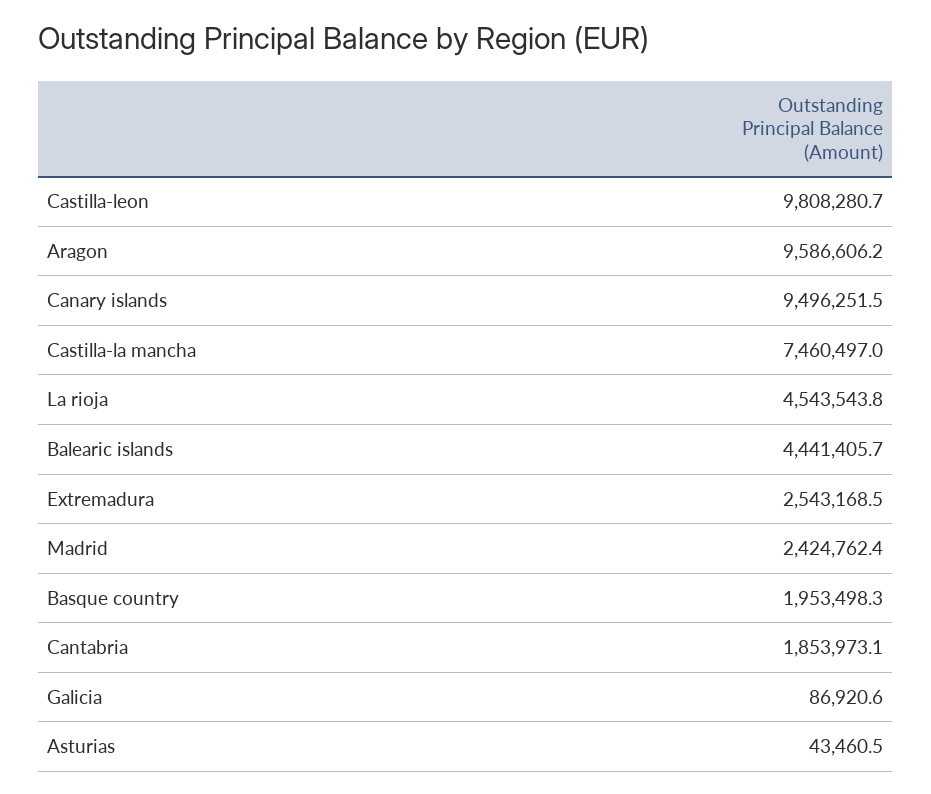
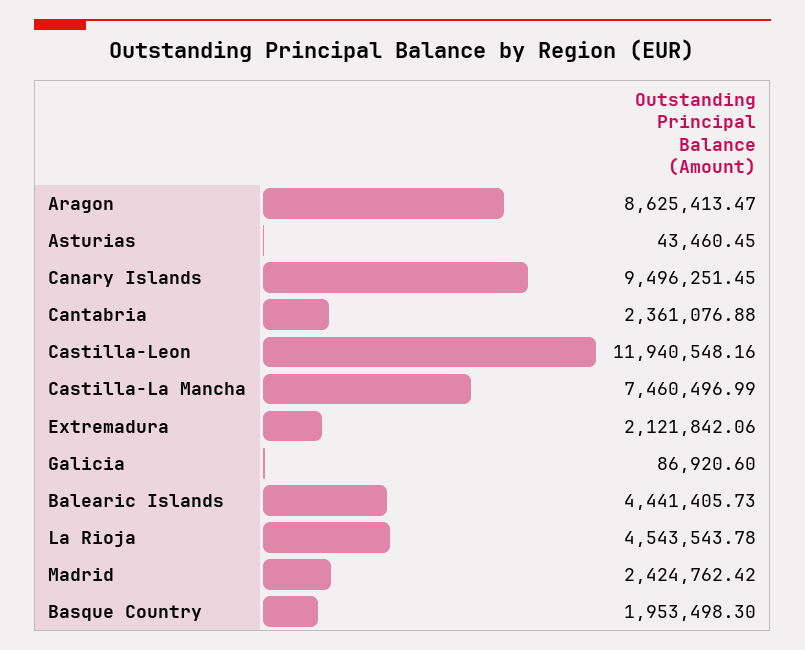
Castilla-leon: 9808280.7 -> 11940548.16
Aragon: 9586606.2 -> 8625413.47
Extremadura: 2543168.5 -> 2121842.06
Cantabria: 1853973.1 -> 2361076.88

